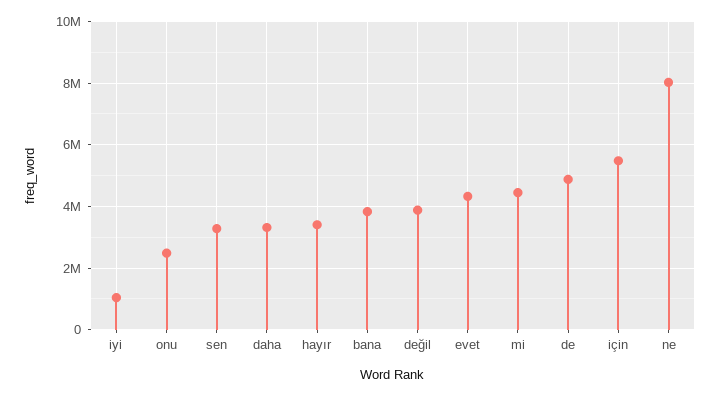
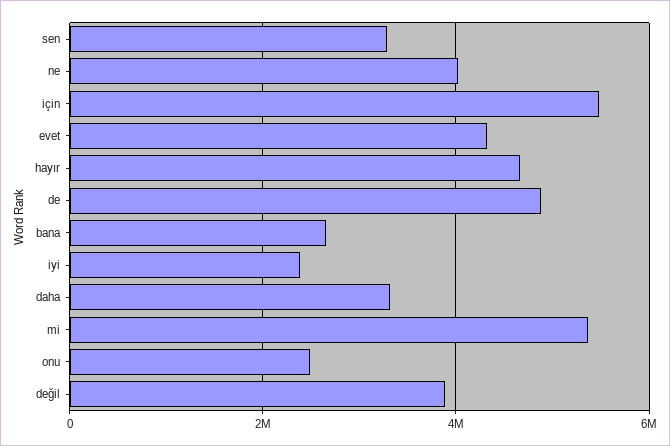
iyi: 1000000 -> 2400000
hayır: 3400000 -> 4600000
bana: 3800000 -> 2600000
mi: 4400000 -> 5400000
ne: 8000000 -> 4000000

